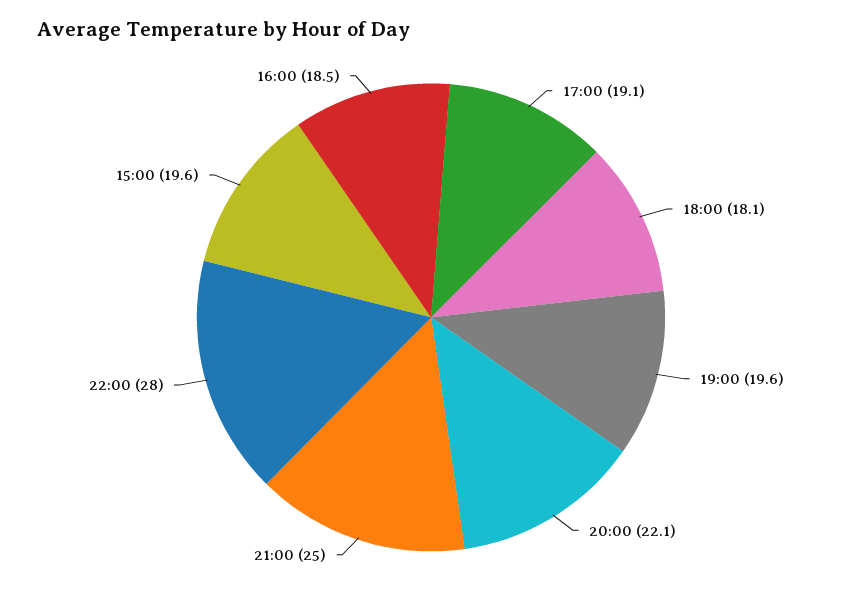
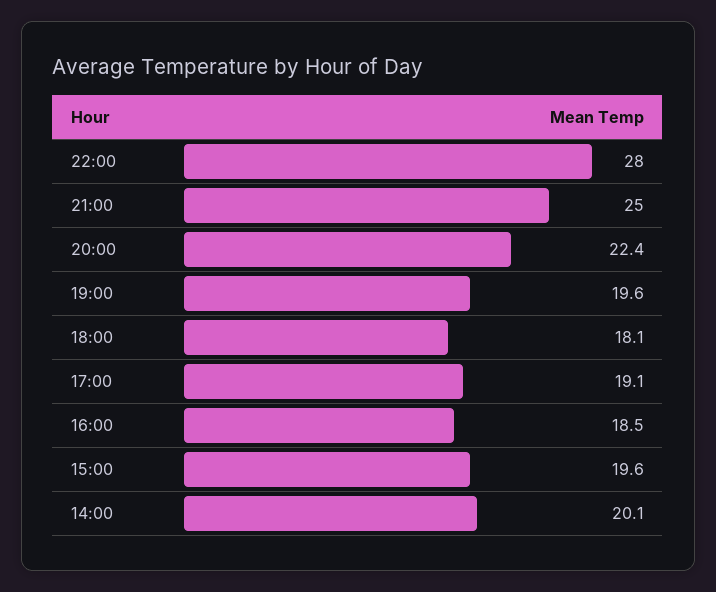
20:00: 22.1 -> 22.4
14:00: none -> 20.1

